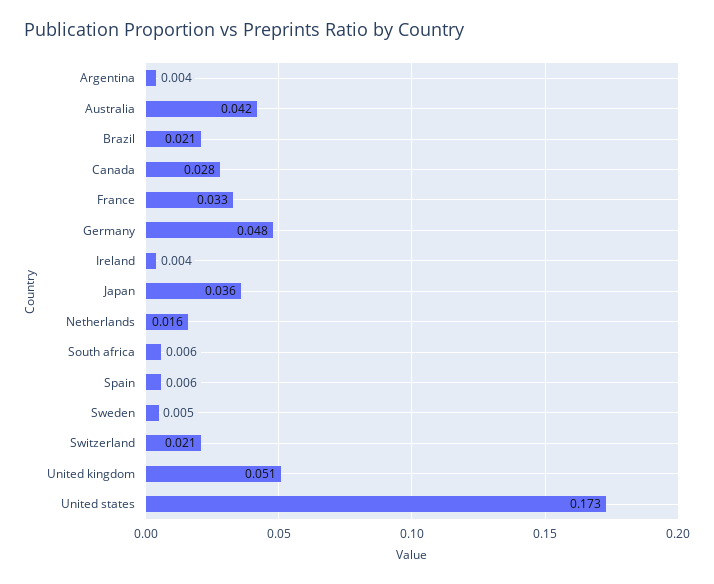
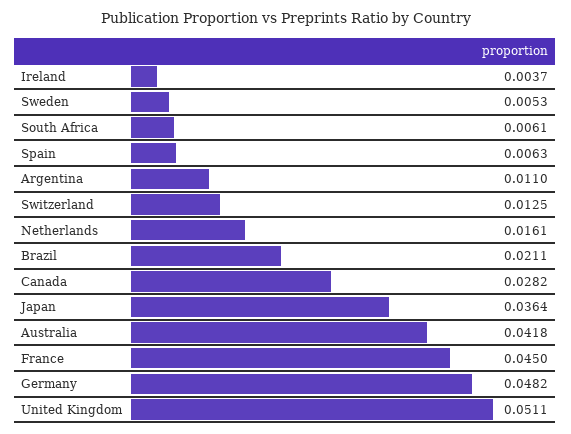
Argentina: 0.004 -> 0.011
France: 0.033 -> 0.045
Switzerland: 0.021 -> 0.0125
United states: 0.173 -> none

